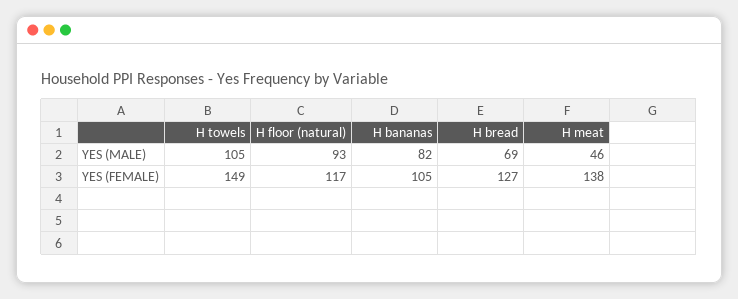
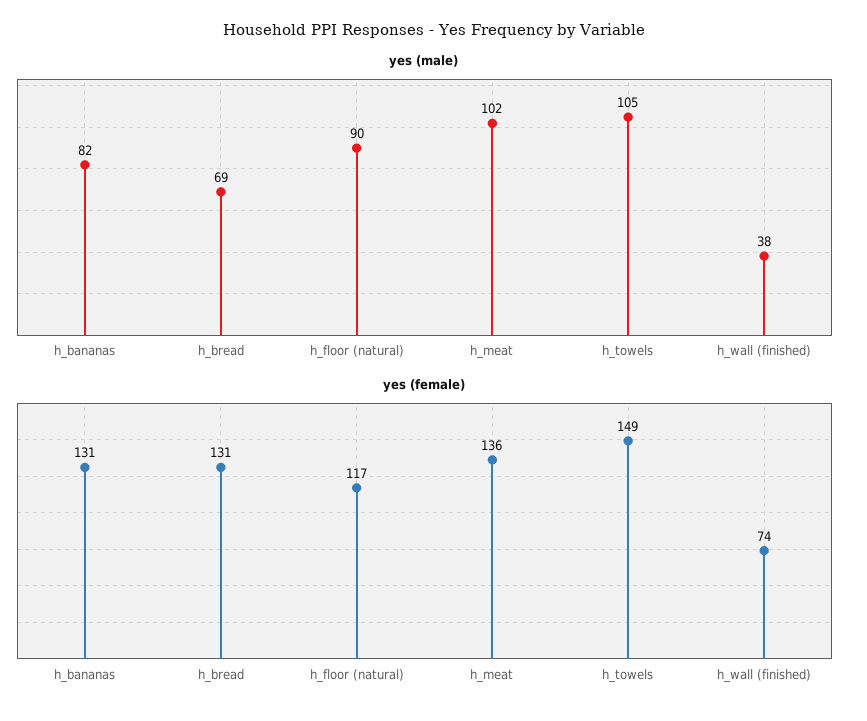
YES (MALE), H floor (natural): 93 -> 90
YES (MALE), H meat: 46 -> 102
YES (FEMALE), H bananas: 105 -> 131
YES (FEMALE), H bread: 127 -> 131
YES (FEMALE), H meat: 138 -> 136
YES (MALE), h_wall (finished): none -> 38
YES (FEMALE), h_wall (finished): none -> 74

